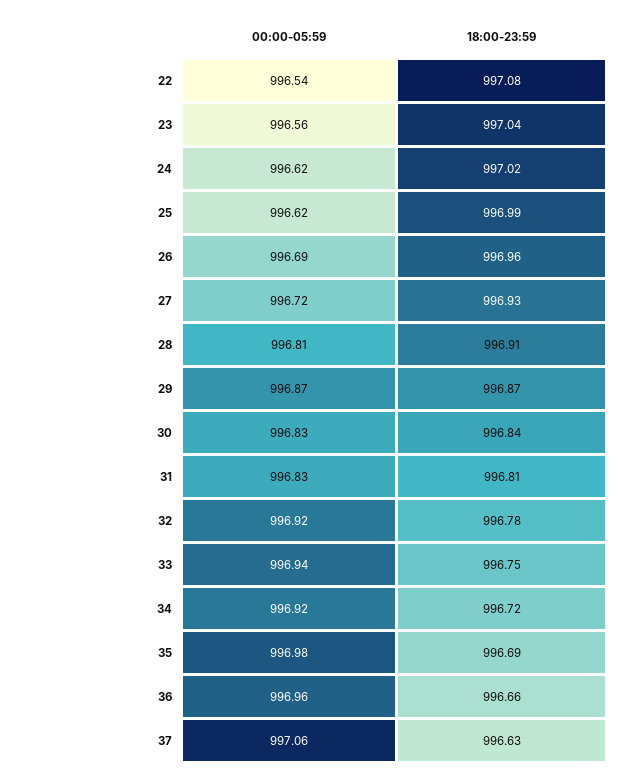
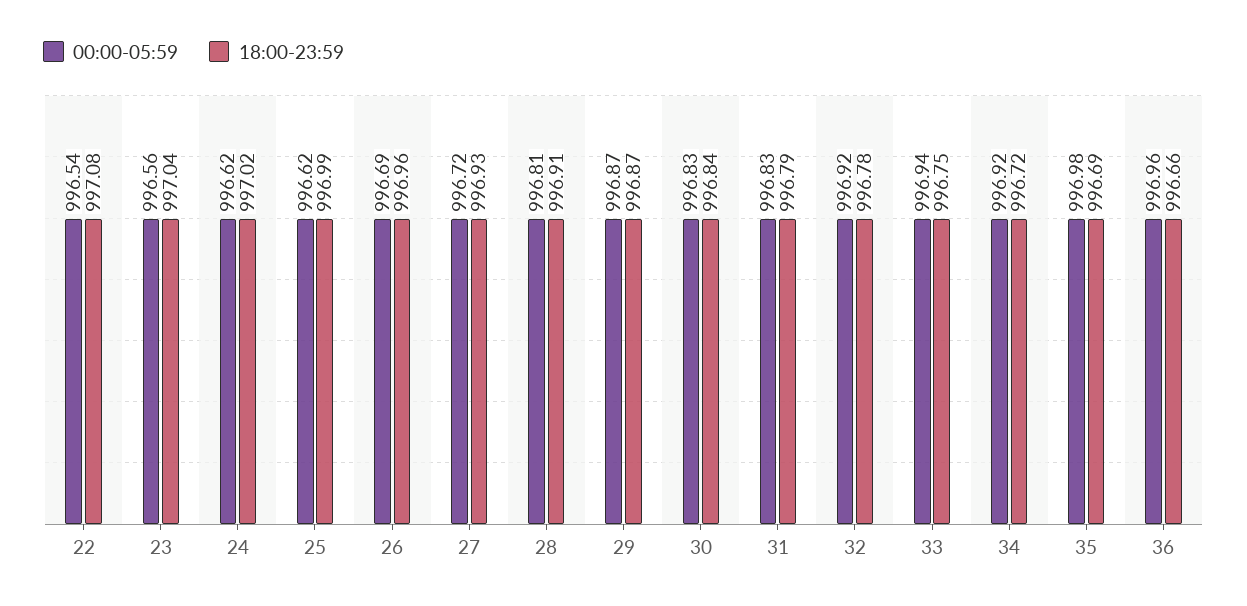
18:00-23:59, 31: 996.81 -> 996.79
00:00-05:59, 37: 997.06 -> none
18:00-23:59, 37: 996.63 -> none

